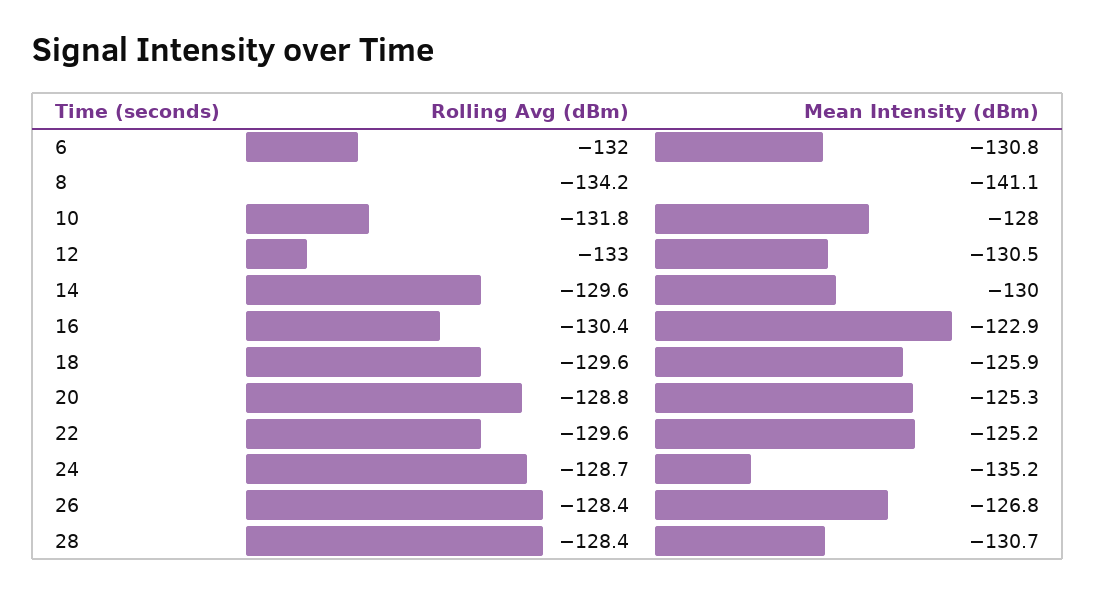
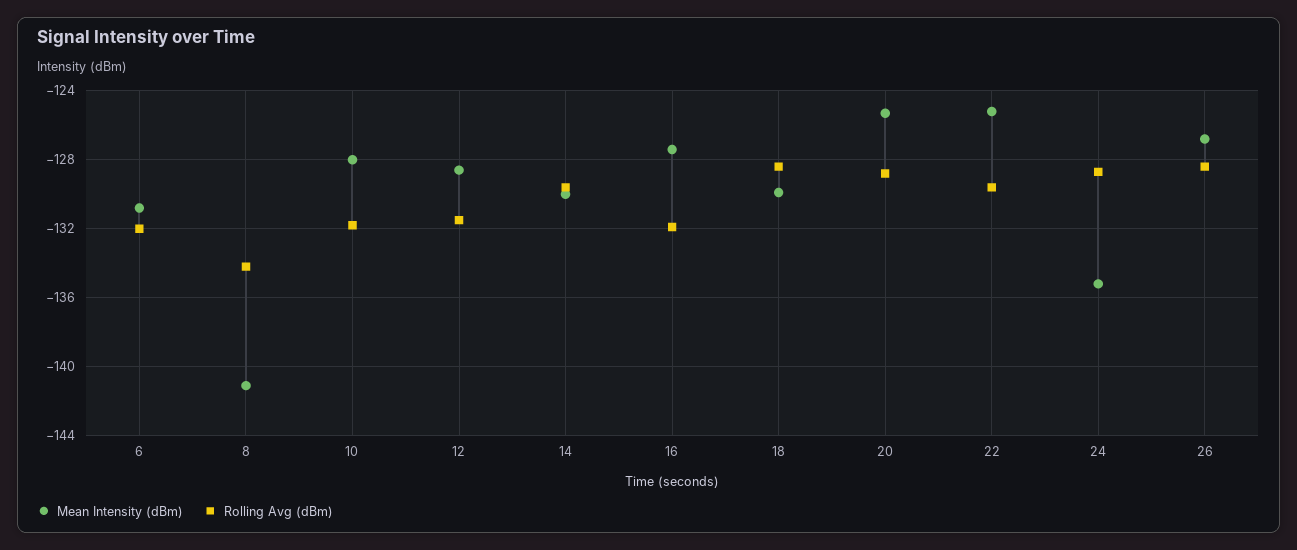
Rolling Avg (dBm), 12: -133 -> -131.5
Mean Intensity (dBm), 12: -130.5 -> -128.5
Rolling Avg (dBm), 16: -130.4 -> -132
Mean Intensity (dBm), 16: -122.9 -> -127.5
Rolling Avg (dBm), 18: -129.6 -> -128.5
Mean Intensity (dBm), 18: -125.9 -> -130
Rolling Avg (dBm), 28: -128.4 -> none
Mean Intensity (dBm), 28: -130.7 -> none

